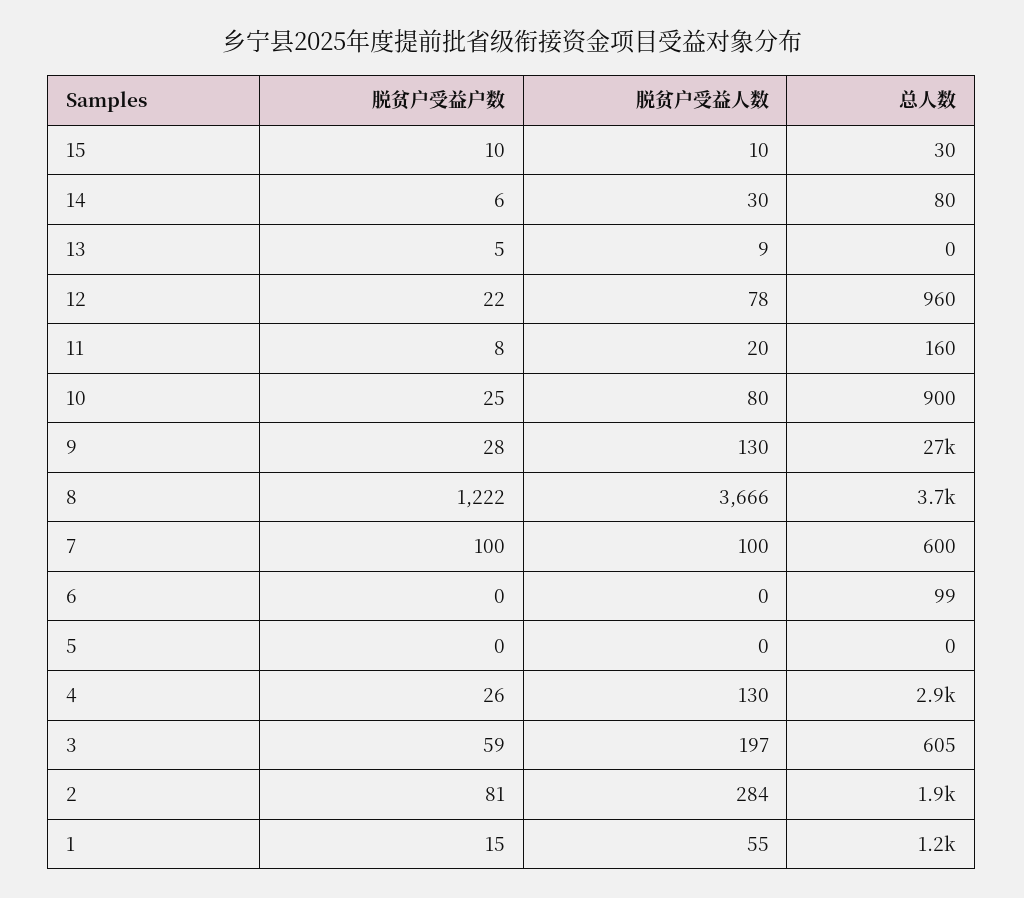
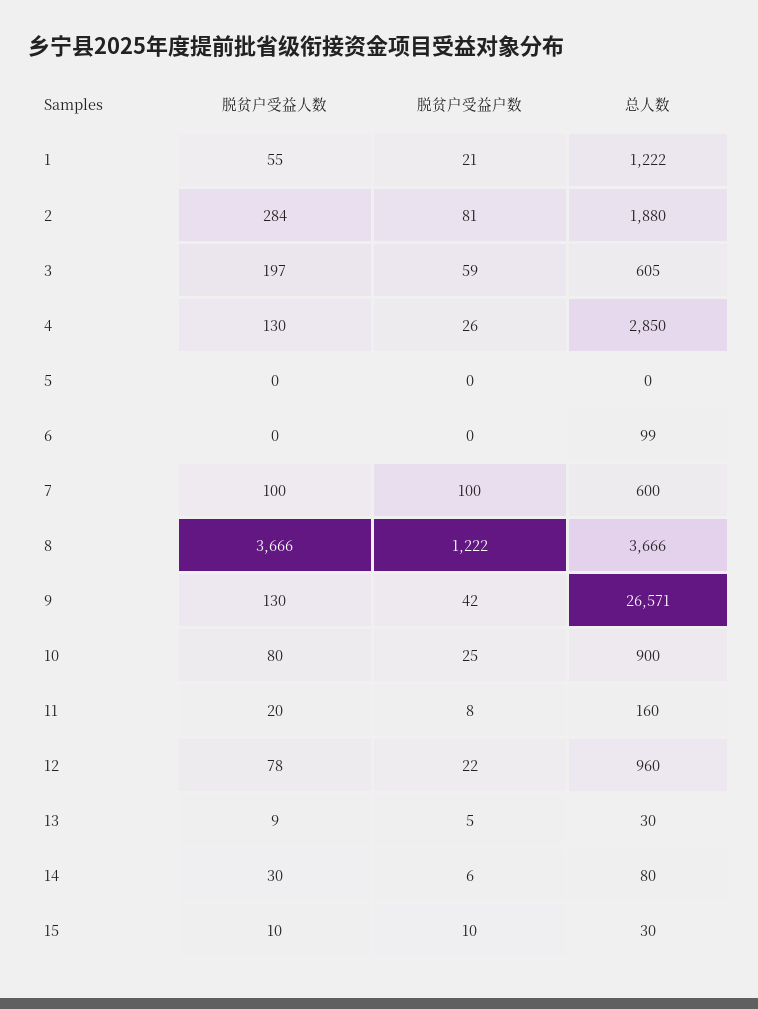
总人数, 13: 0 -> 30
脱贫户受益户数, 9: 28 -> 42
脱贫户受益户数, 1: 15 -> 21

